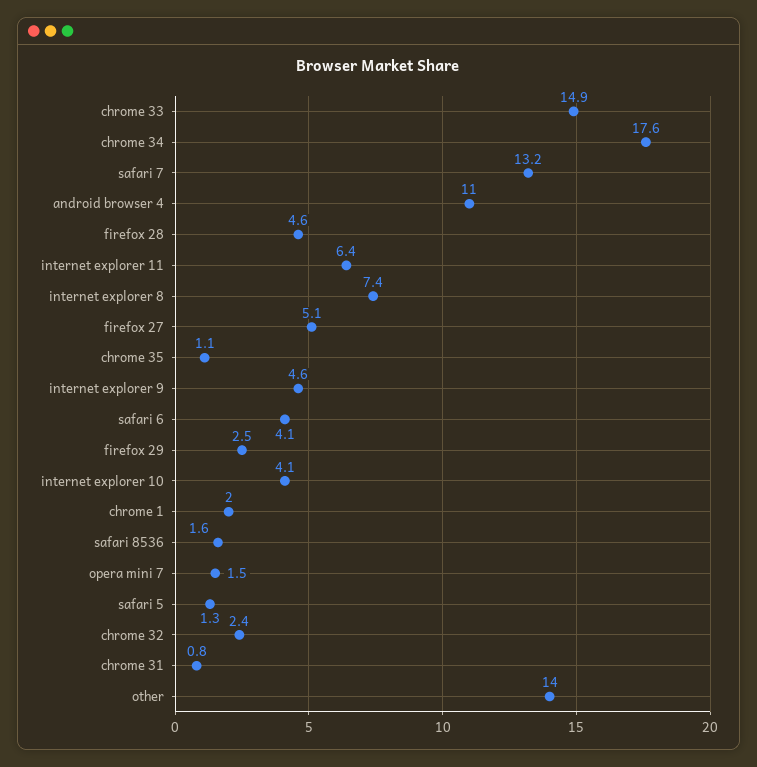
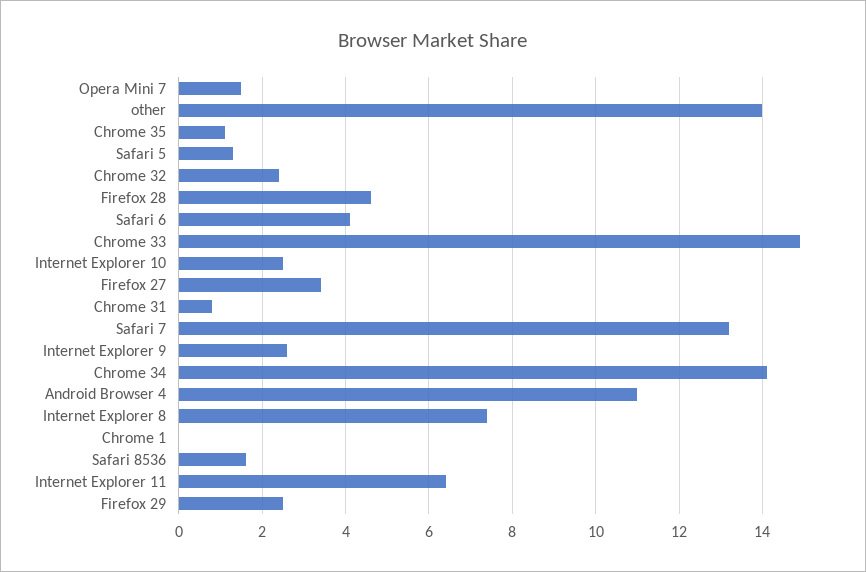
chrome 34: 17.6 -> 14
firefox 27: 5.1 -> 3.5
internet explorer 9: 4.6 -> 2.5
internet explorer 10: 4.1 -> 2.5
chrome 1: 2 -> 0

